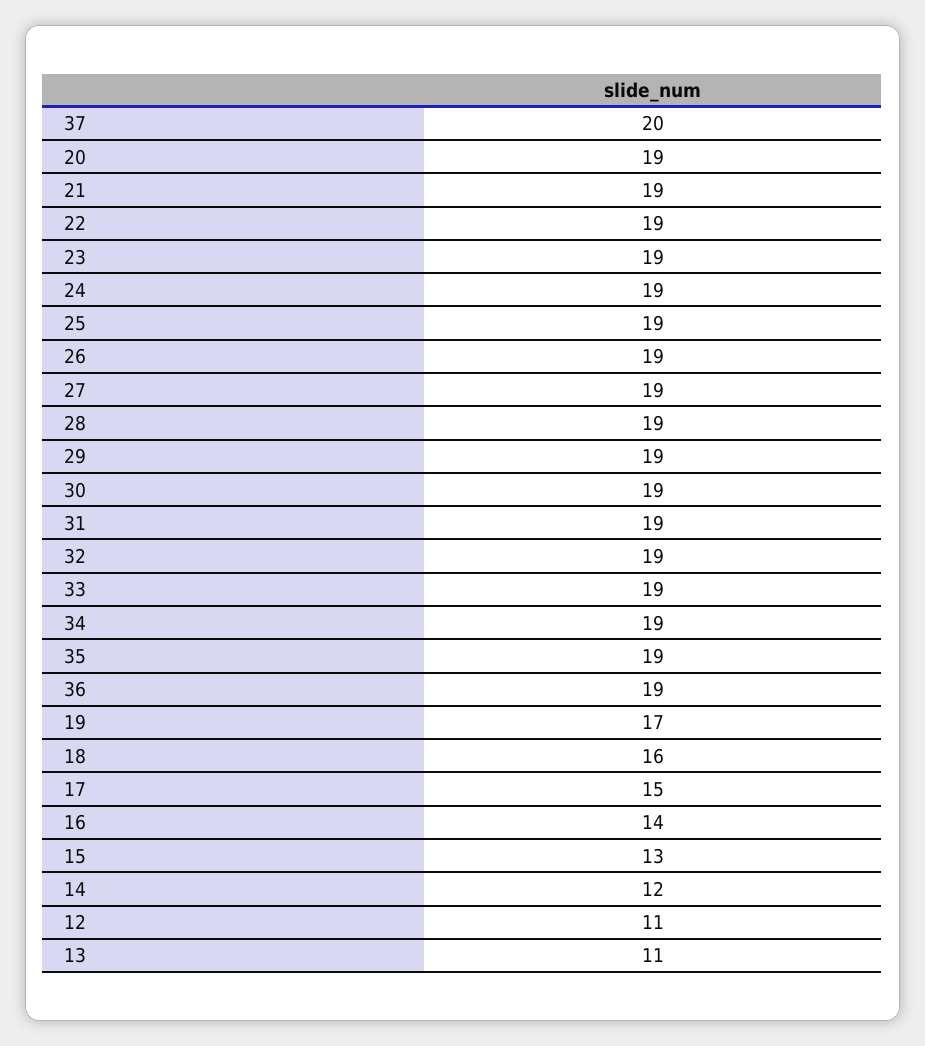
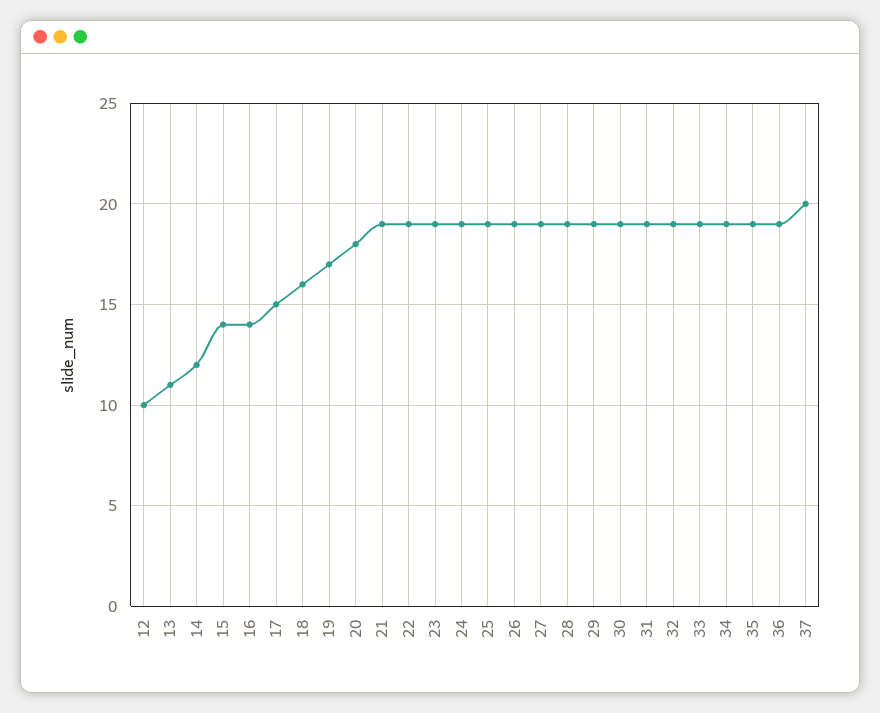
20: 19 -> 18
15: 13 -> 14
12: 11 -> 10

